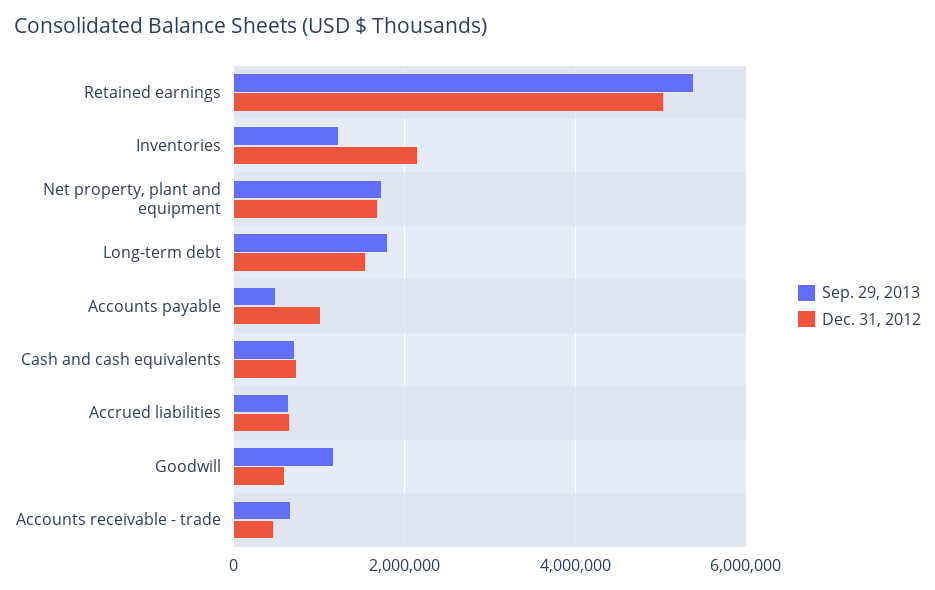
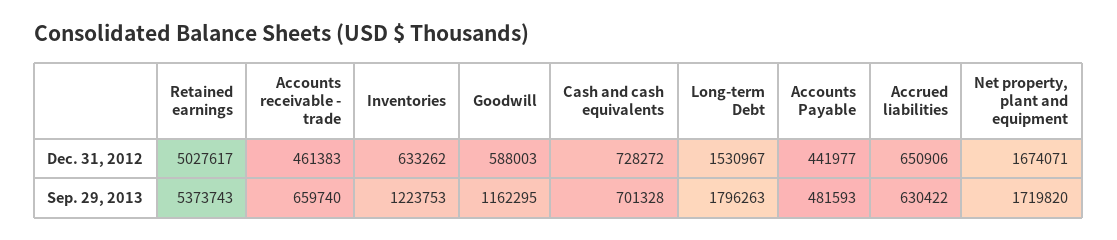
Dec. 31, 2012, Inventories: 2200000 -> 633262
Dec. 31, 2012, Accounts payable: 1000000 -> 441977

